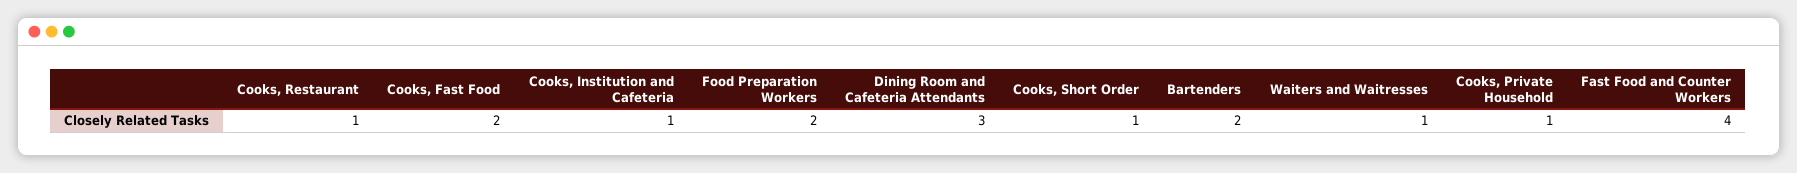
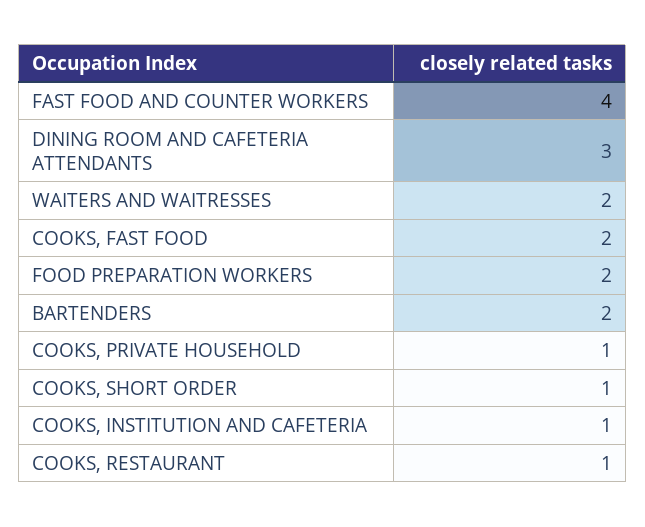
Waiters and Waitresses: 1 -> 2

